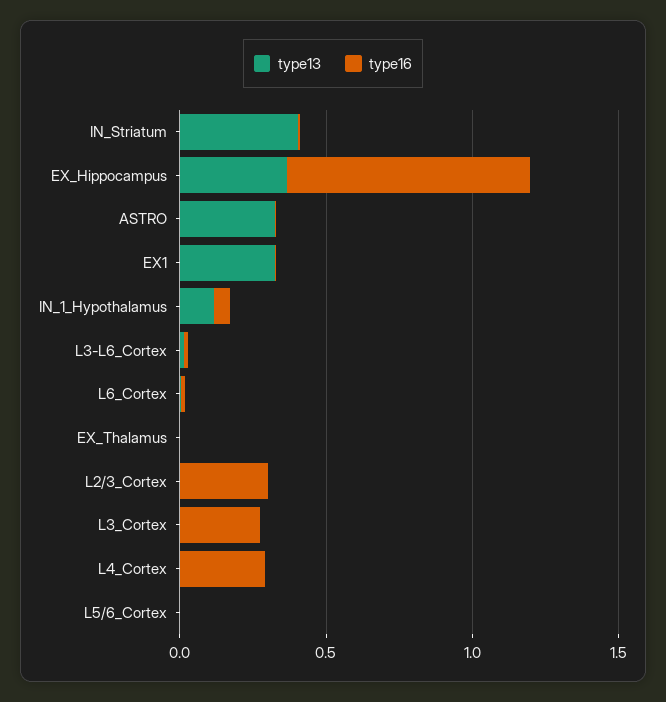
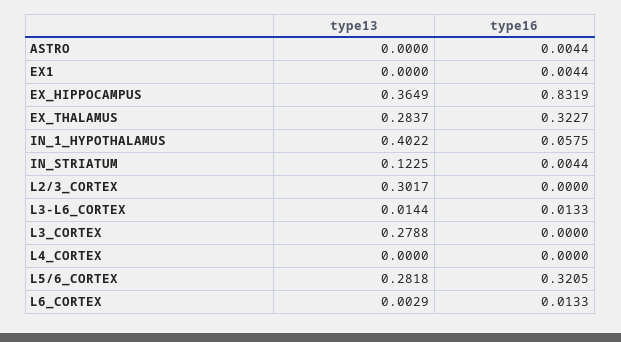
type13, IN_Striatum: 0.4 -> 0.1225
type13, ASTRO: 0.3 -> 0
type13, EX1: 0.3 -> 0
type13, IN_1_Hypothalamus: 0.1 -> 0.4022
type13, EX_Thalamus: 0 -> 0.2837
type16, EX_Thalamus: 0 -> 0.3227
type13, L2/3_Cortex: 0 -> 0.3017
type16, L2/3_Cortex: 0.3 -> 0
type13, L3_Cortex: 0 -> 0.2788
type16, L3_Cortex: 0.3 -> 0
type16, L4_Cortex: 0.3 -> 0
type13, L5/6_Cortex: 0 -> 0.2818
type16, L5/6_Cortex: 0 -> 0.3205

